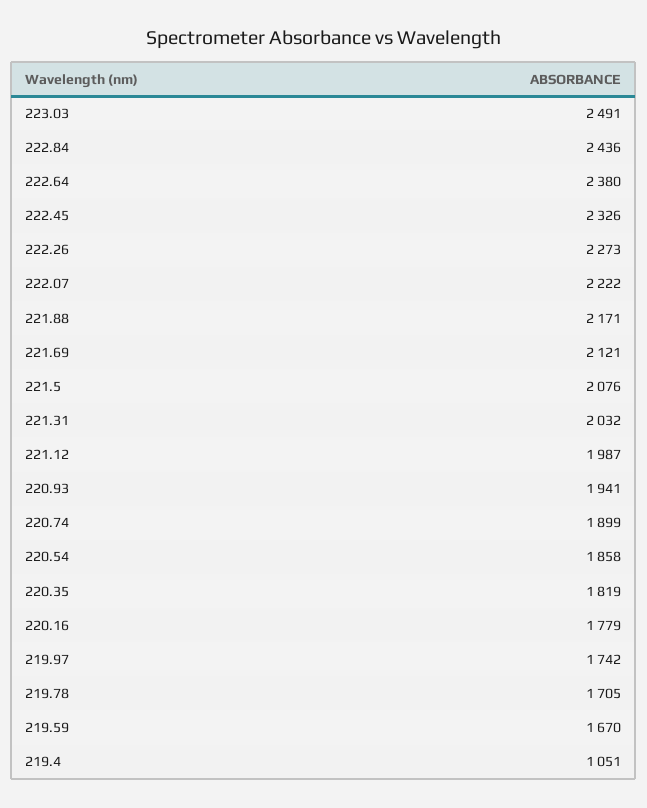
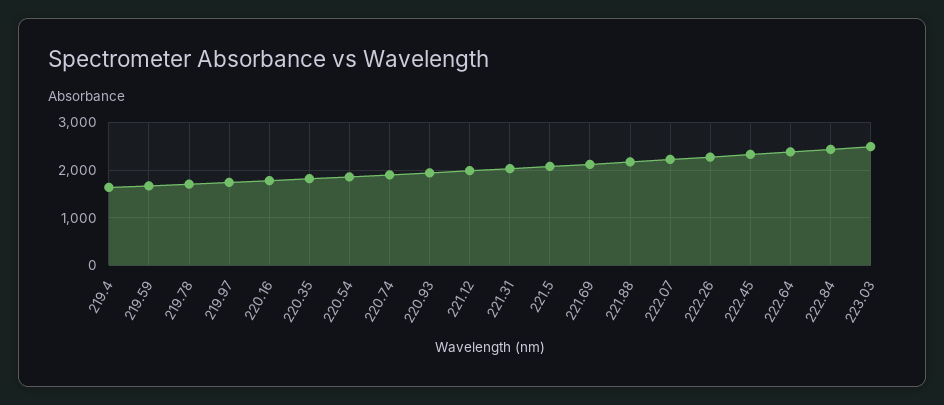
219.4: 1051 -> 1600

